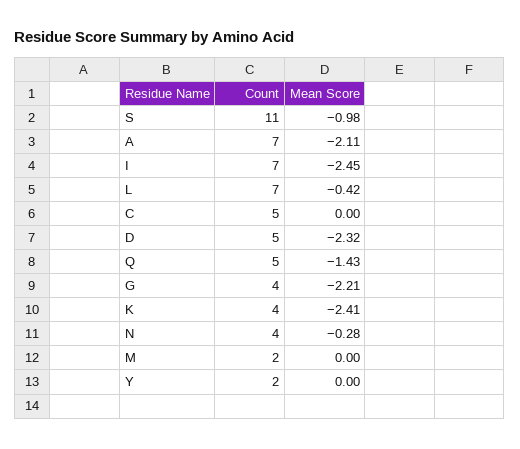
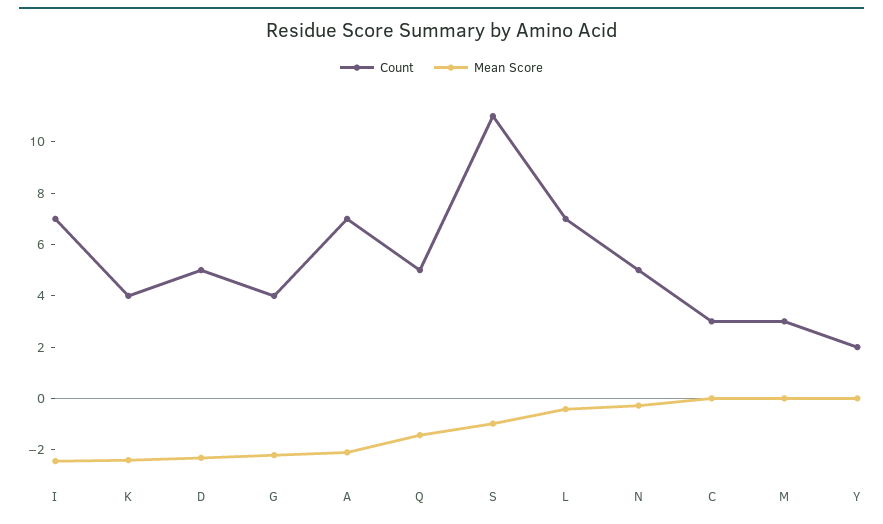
Count, C: 5 -> 3
Count, N: 4 -> 5
Count, M: 2 -> 3

